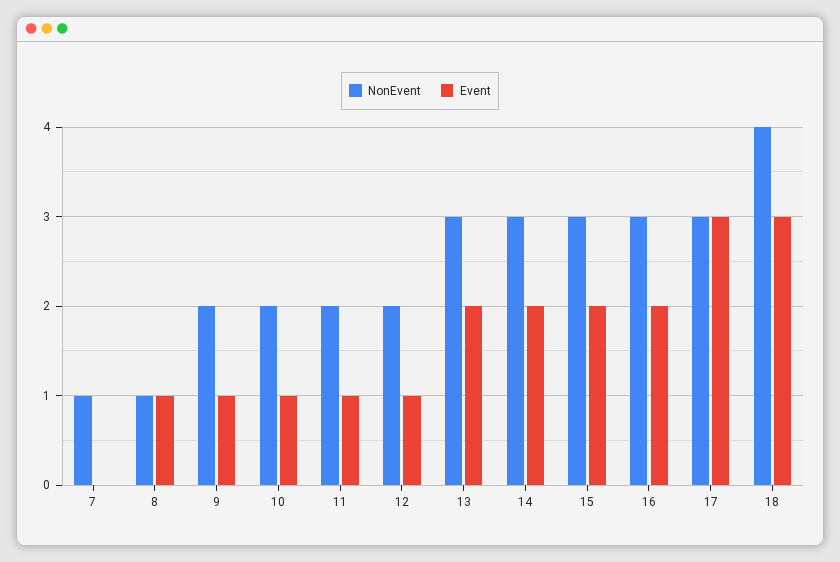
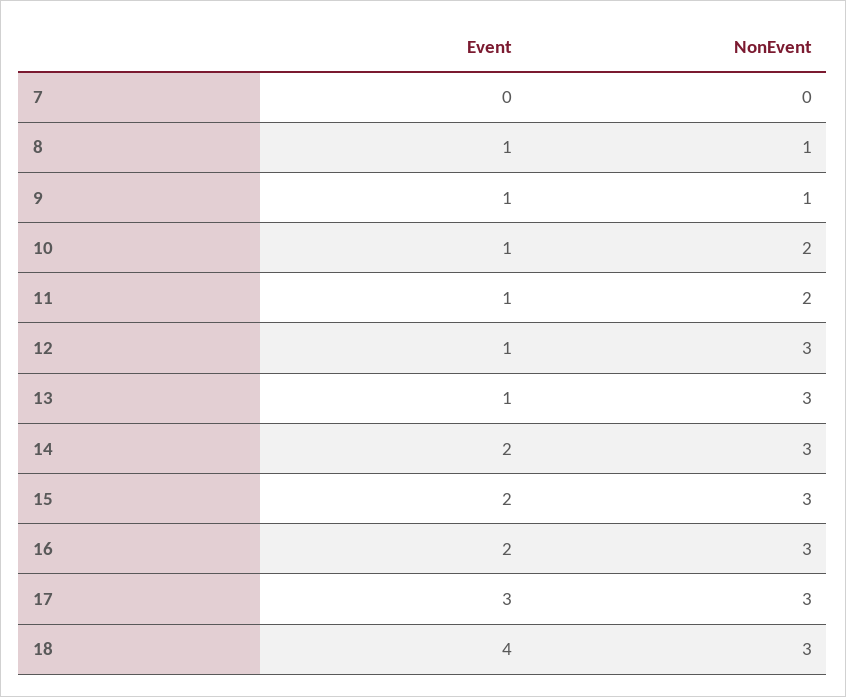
NonEvent, 7: 1 -> 0
NonEvent, 9: 2 -> 1
NonEvent, 12: 2 -> 3
Event, 13: 2 -> 1
NonEvent, 18: 4 -> 3
Event, 18: 3 -> 4

